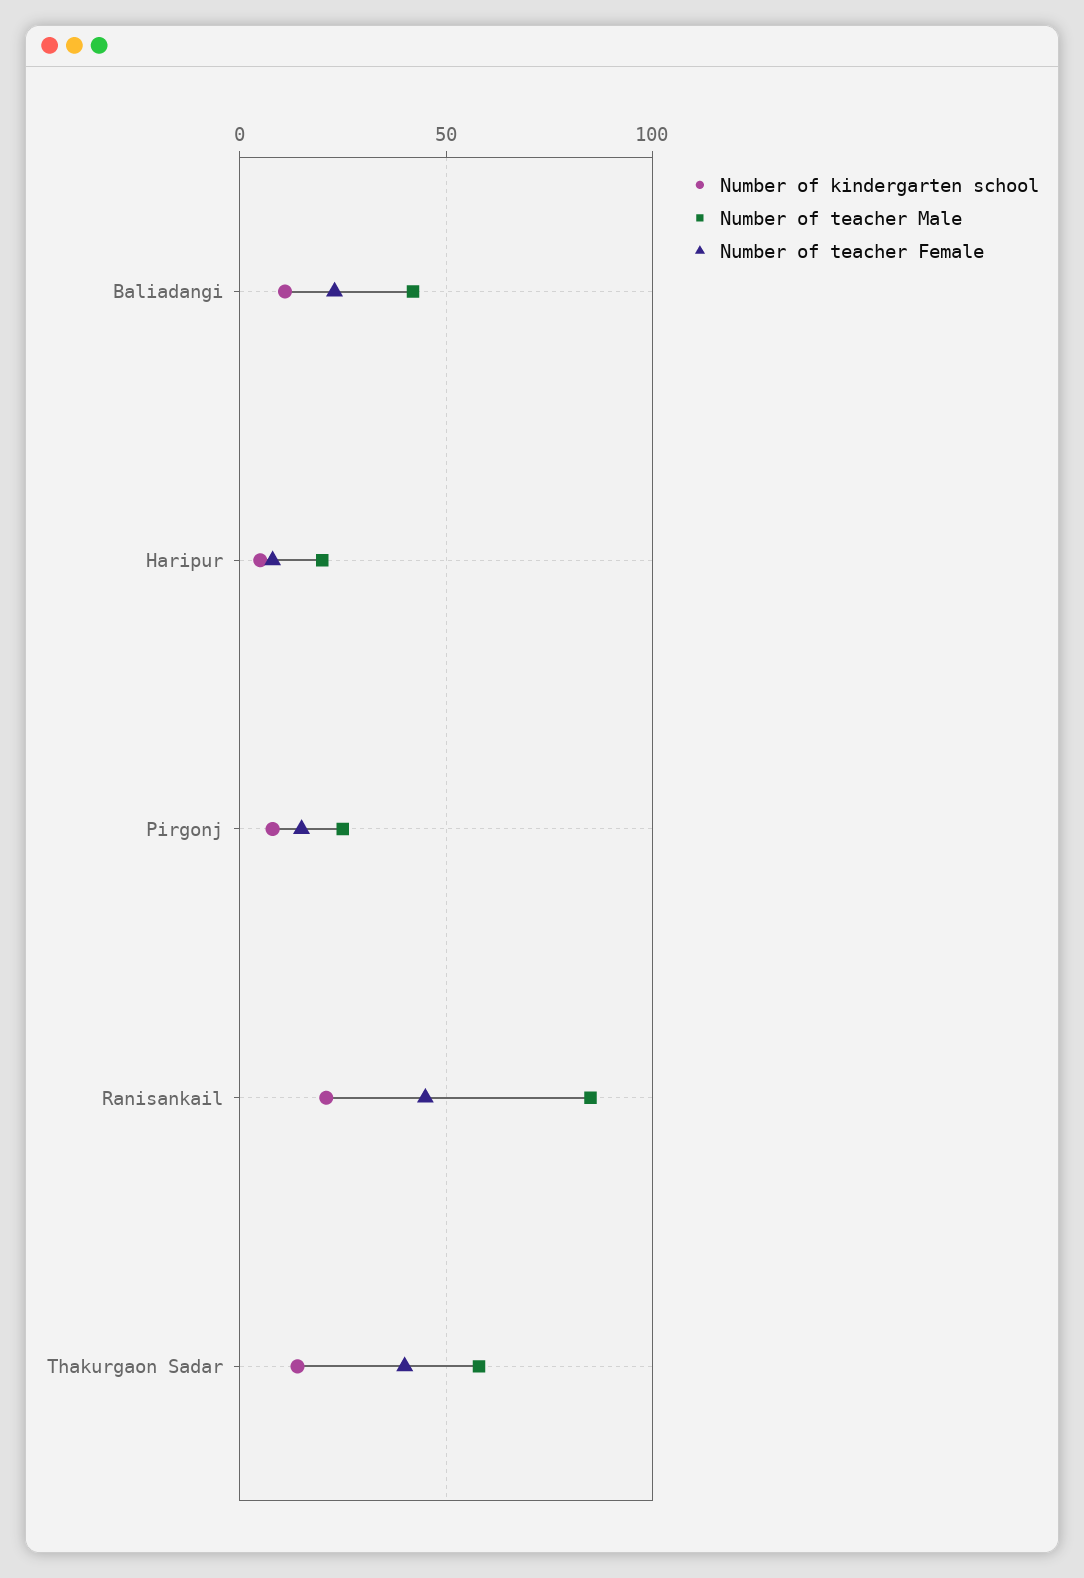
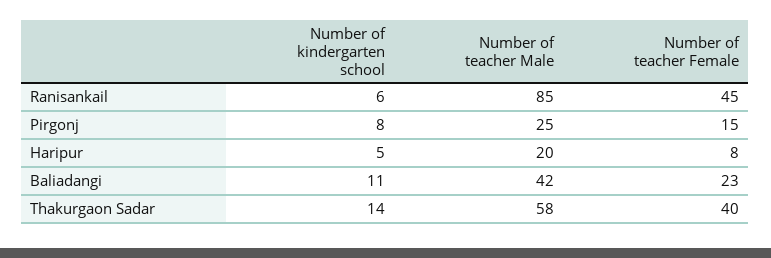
Number of kindergarten school, Ranisankail: 20 -> 6

